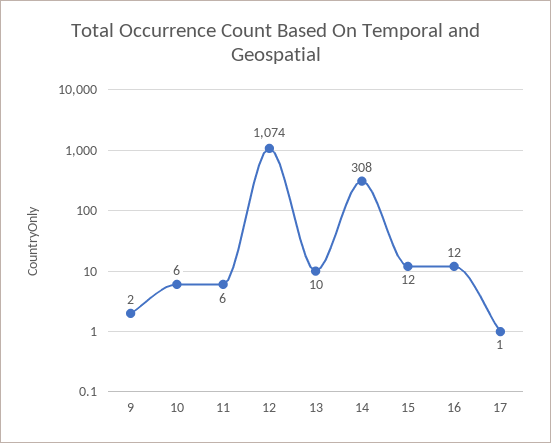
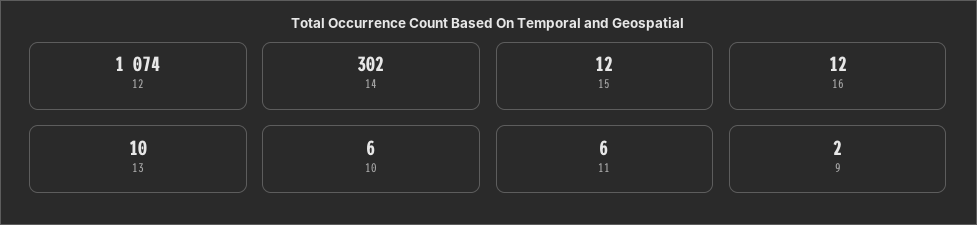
14: 308 -> 302
17: 1 -> none

